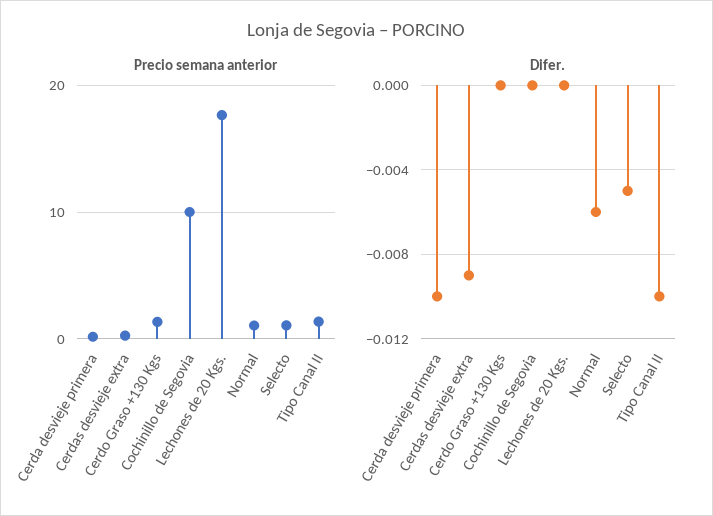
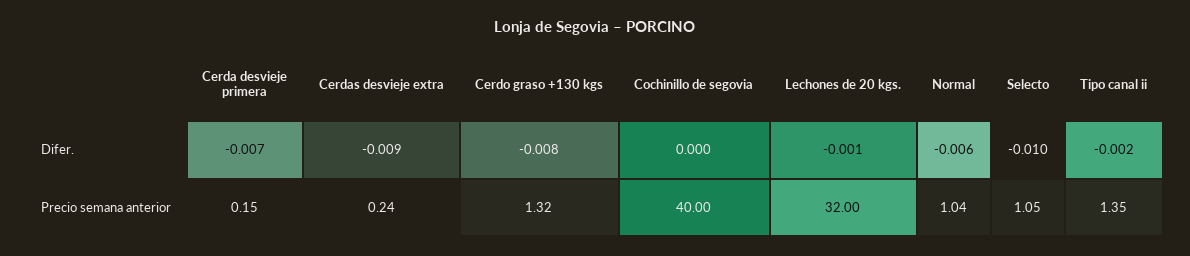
Precio semana anterior, Cochinillo de Segovia: 10 -> 40
Precio semana anterior, Lechones de 20 Kgs.: 18 -> 32
Difer., Cerda desvieje primera: -0.01 -> -0.007
Difer., Cerdo Graso +130 Kgs: 0 -> -0.008
Difer., Lechones de 20 Kgs.: 0 -> -0.001
Difer., Selecto: -0.005 -> -0.01
Difer., Tipo Canal II: -0.01 -> -0.002

